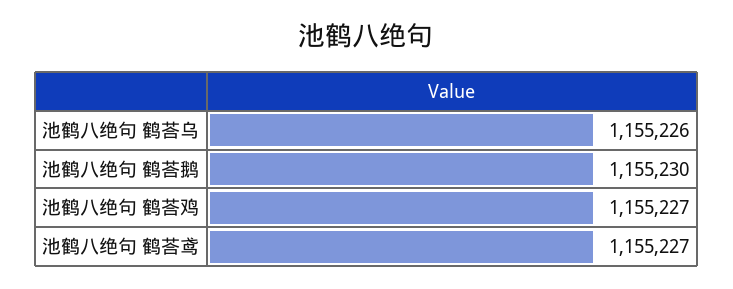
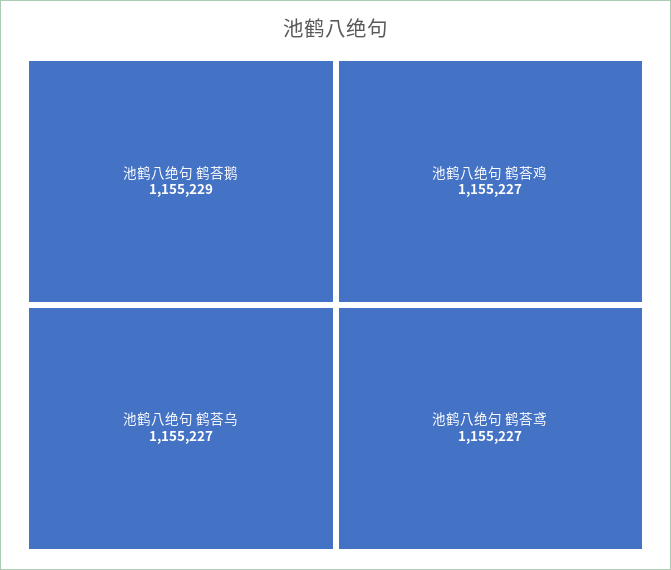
池鹤八绝句 鹤荅乌: 1155226 -> 1155227
池鹤八绝句 鹤荅鹅: 1155230 -> 1155229

